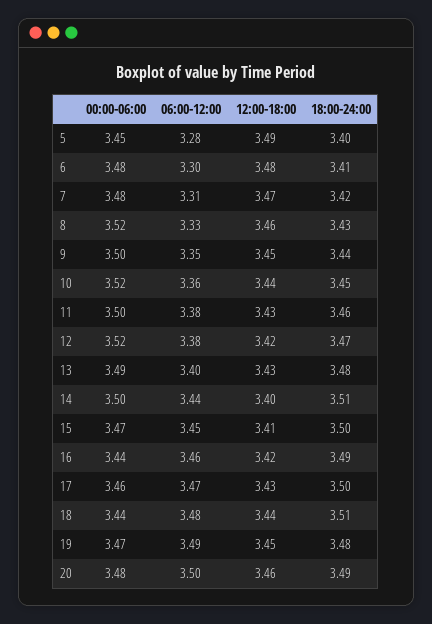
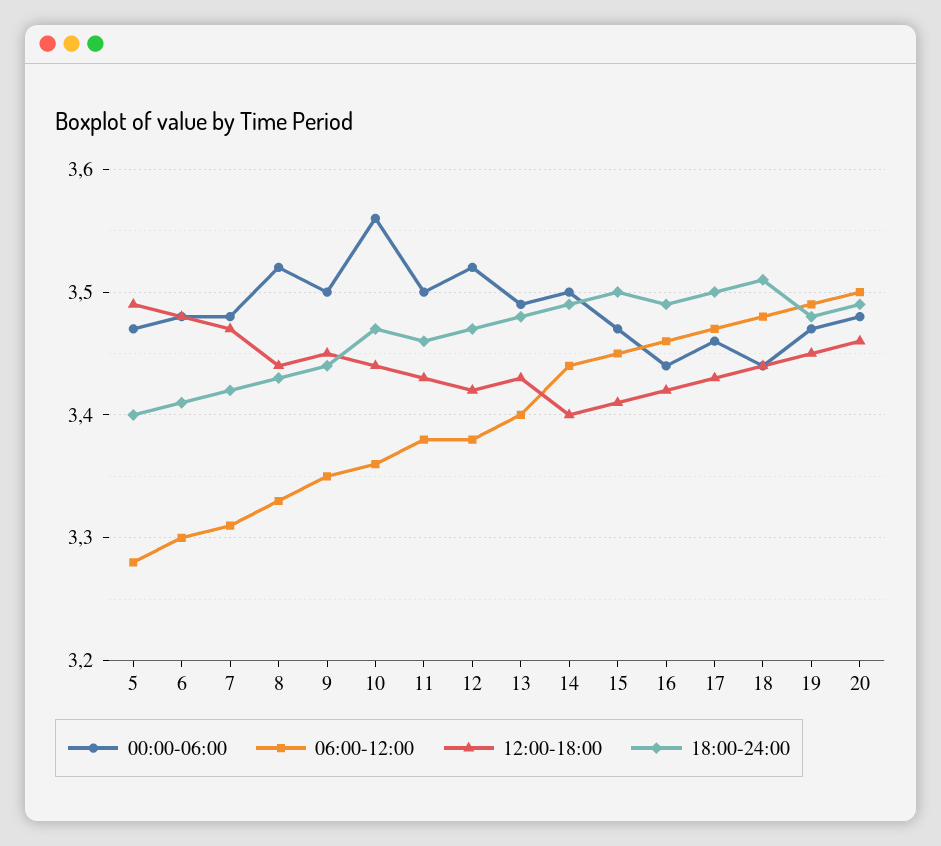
00:00-06:00, 5: 3.45 -> 3.47
12:00-18:00, 8: 3.46 -> 3.44
00:00-06:00, 10: 3.52 -> 3.56
18:00-24:00, 10: 3.45 -> 3.47
18:00-24:00, 14: 3.51 -> 3.49

